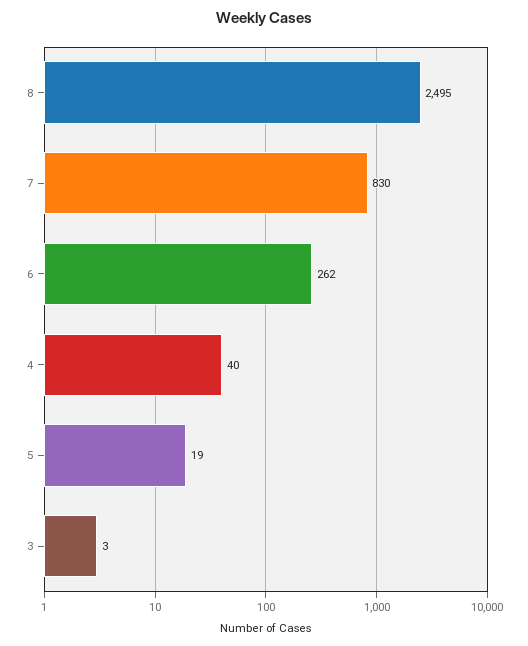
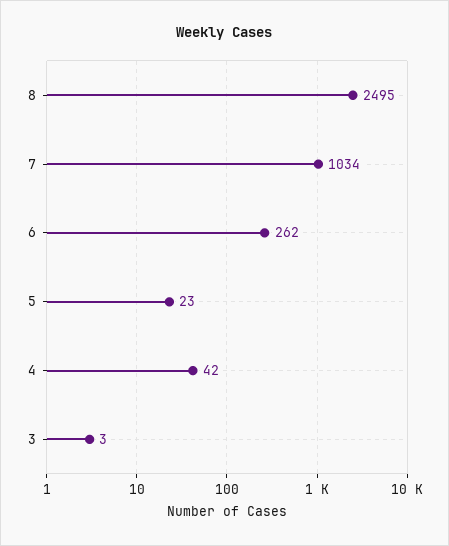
7: 830 -> 1034
4: 40 -> 42
5: 19 -> 23

